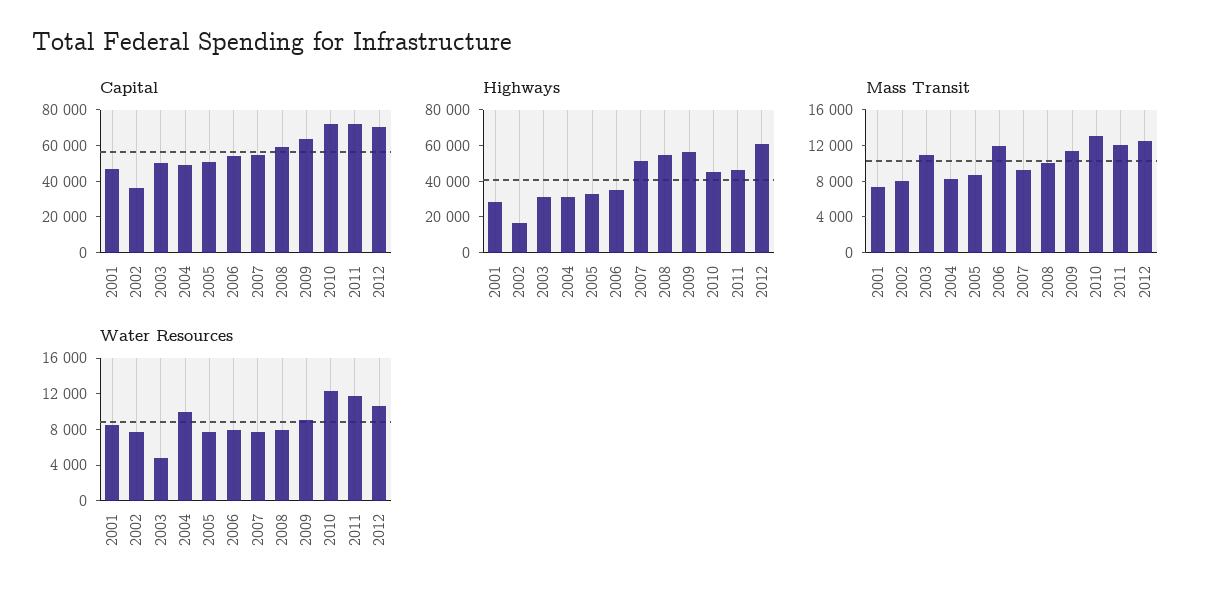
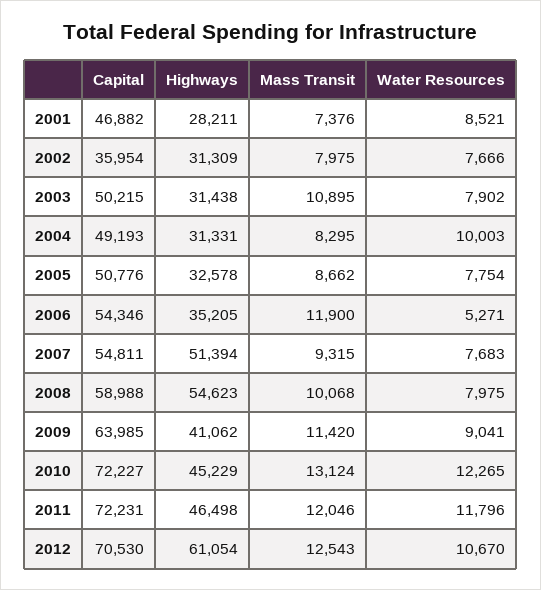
Highways, 2002: 15000 -> 31309
Highways, 2009: 55000 -> 41062
Water Resources, 2003: 5000 -> 7902
Water Resources, 2006: 8000 -> 5271

